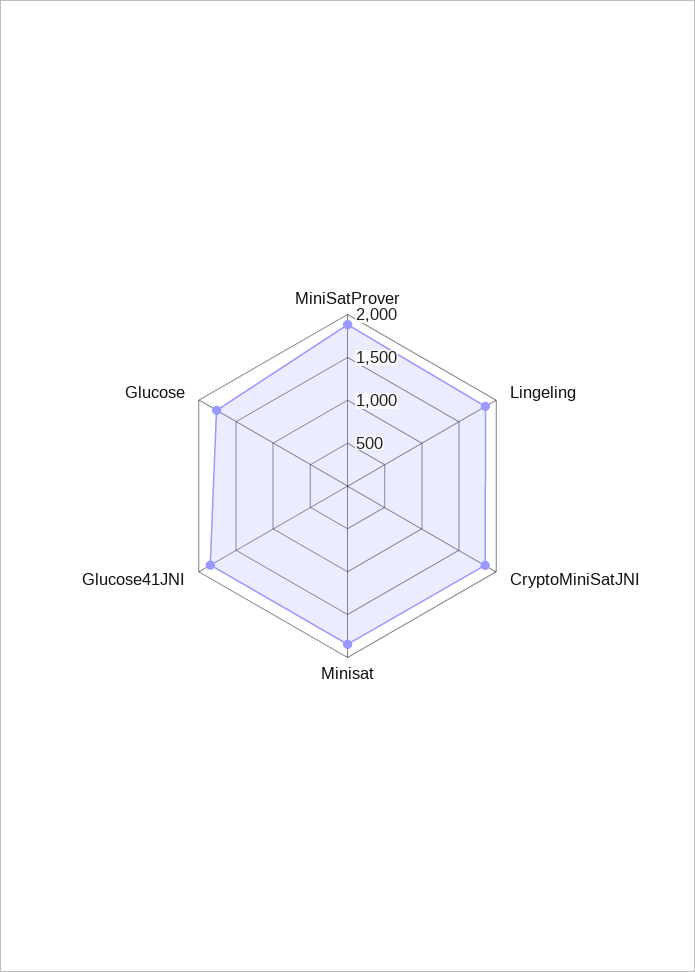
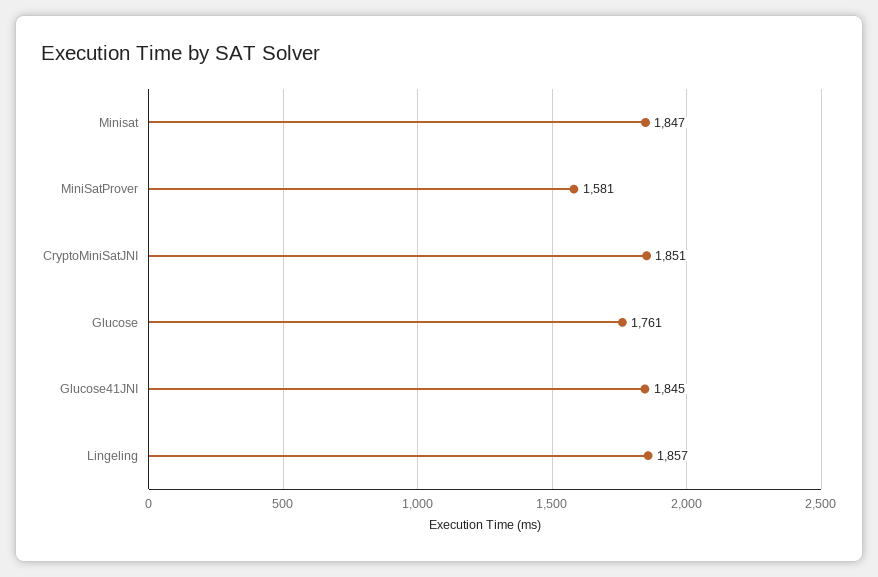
MiniSatProver: 1900 -> 1581

